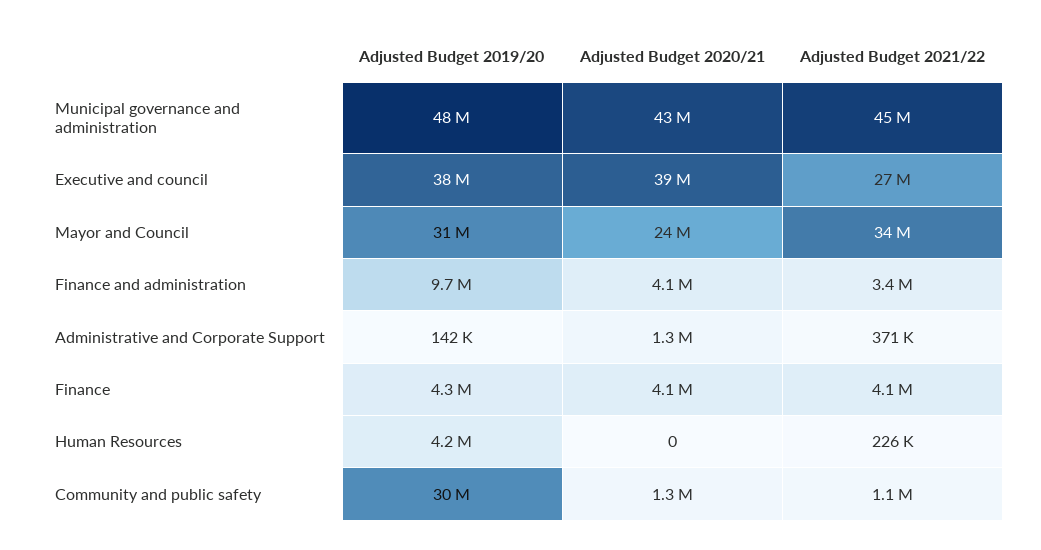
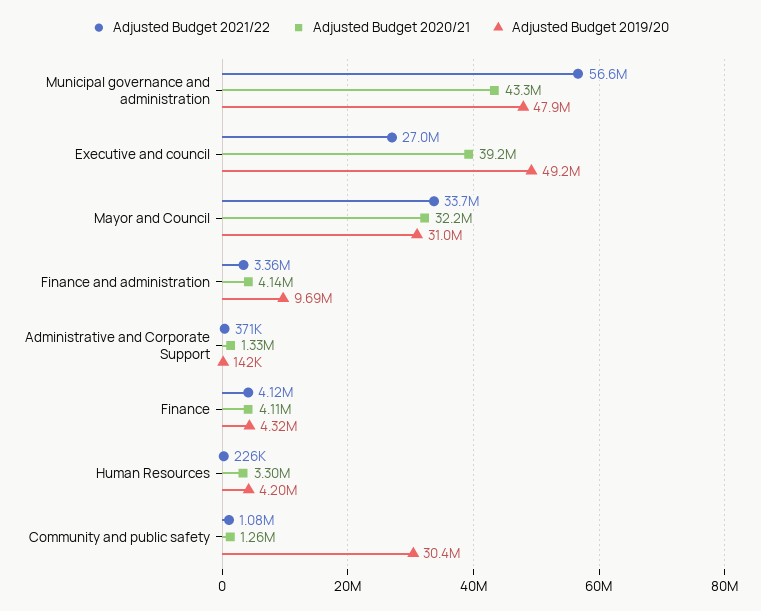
Adjusted Budget 2021/22, Municipal governance and administration: 45000000 -> 56600000
Adjusted Budget 2019/20, Executive and council: 38000000 -> 49200000
Adjusted Budget 2020/21, Mayor and Council: 24000000 -> 32200000
Adjusted Budget 2020/21, Human Resources: 0 -> 3300000

